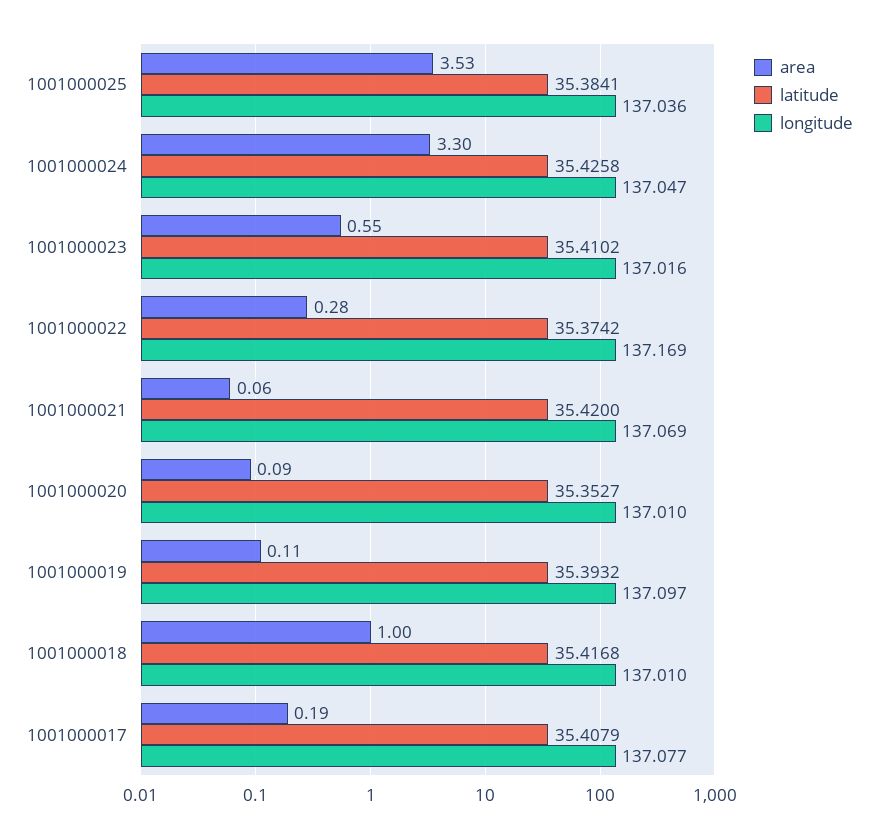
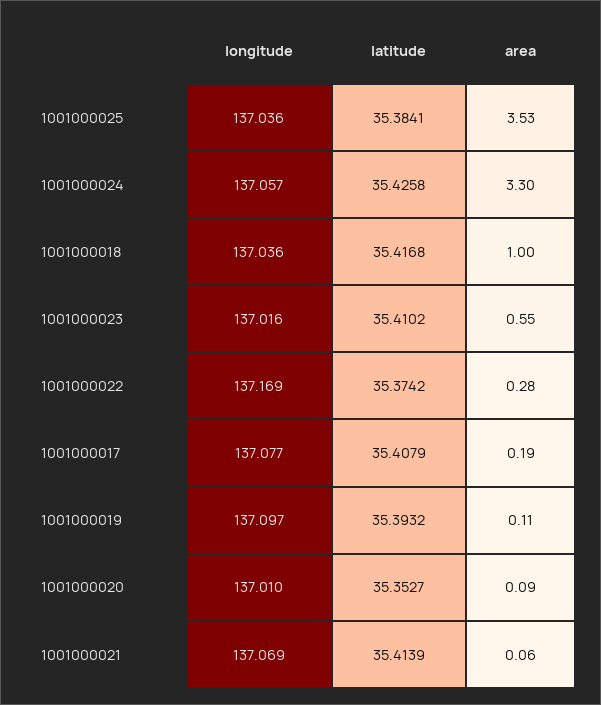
longitude, 1001000024: 137.047 -> 137.057
latitude, 1001000021: 35.42 -> 35.4139
longitude, 1001000018: 137.01 -> 137.036

